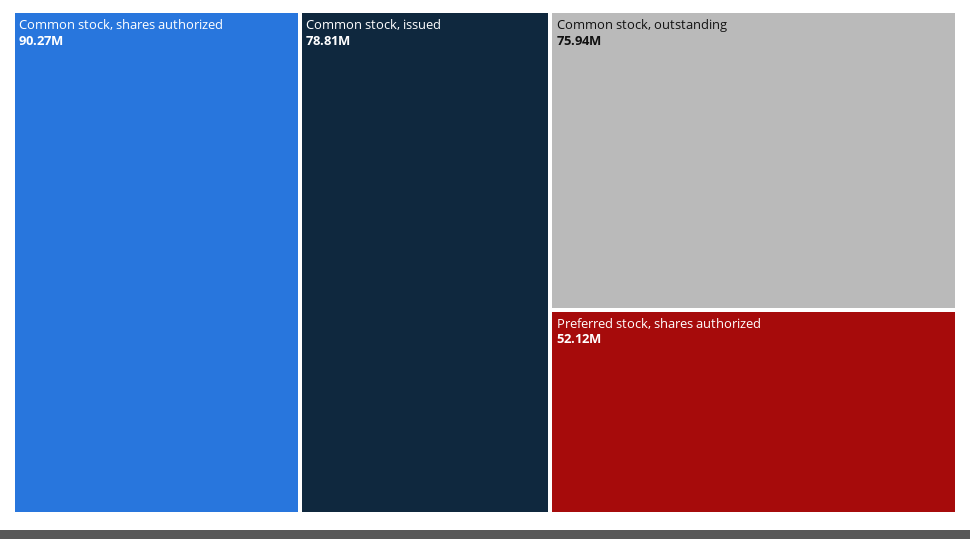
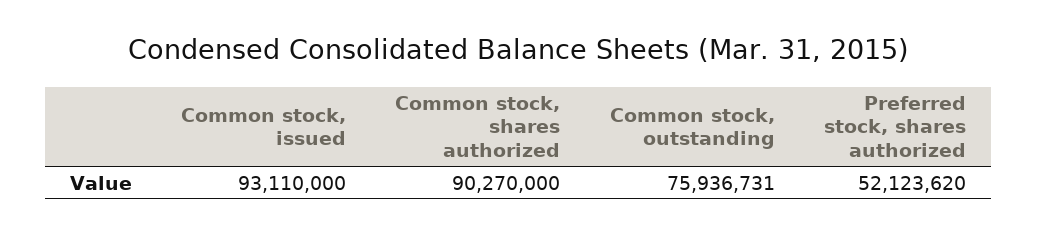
Common stock, issued: 78810000 -> 93110000

